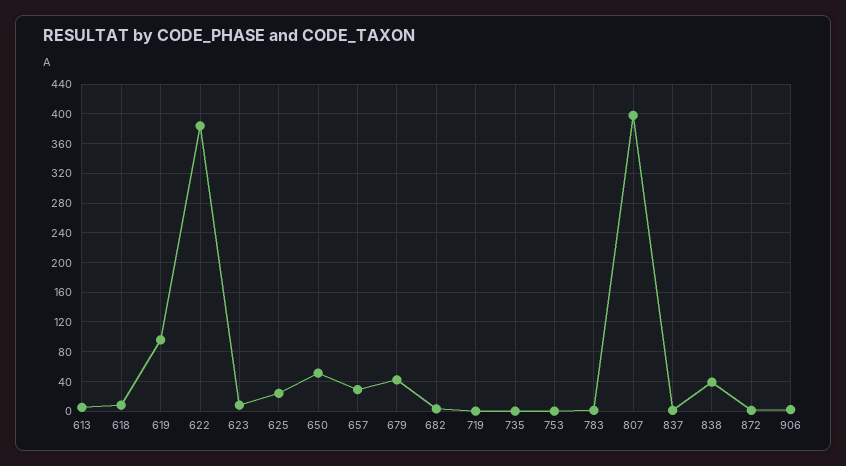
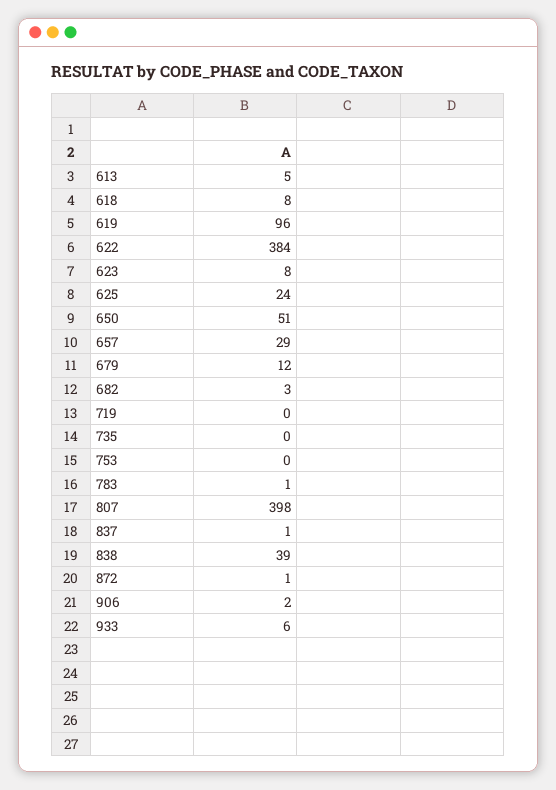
679: 40 -> 12
933: none -> 6

